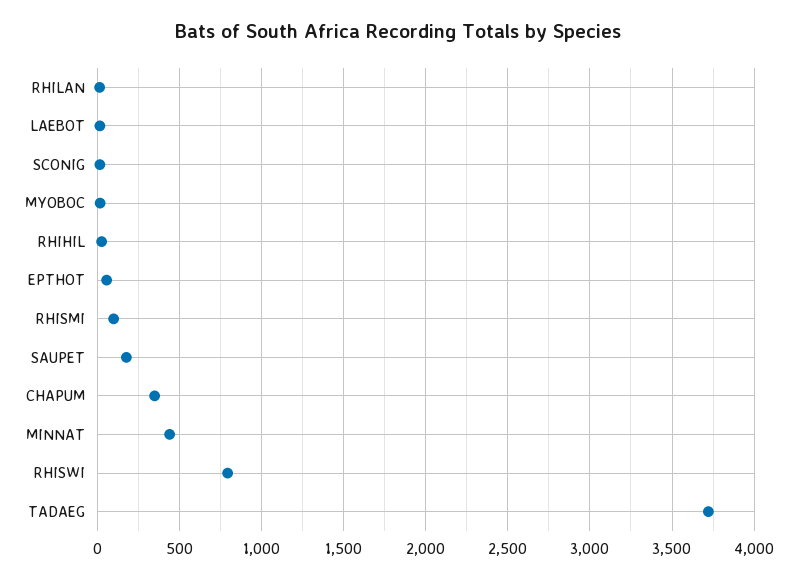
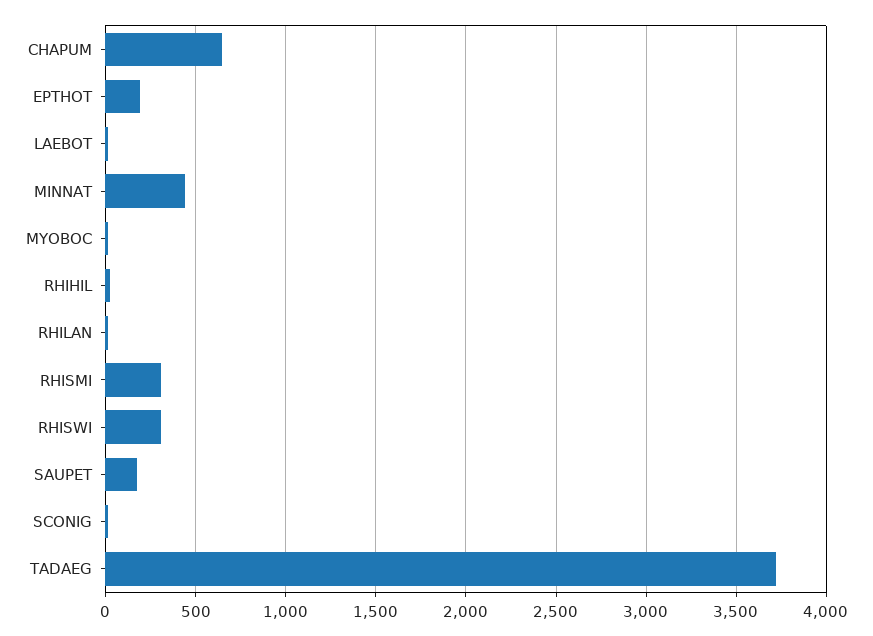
EPTHOT: 50 -> 200
RHISMI: 100 -> 300
CHAPUM: 350 -> 650
RHISWI: 800 -> 300

